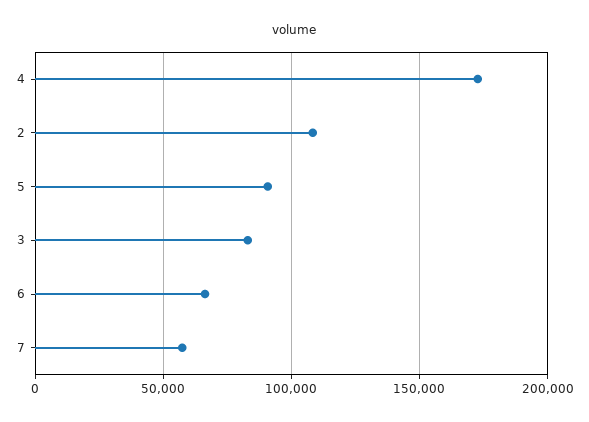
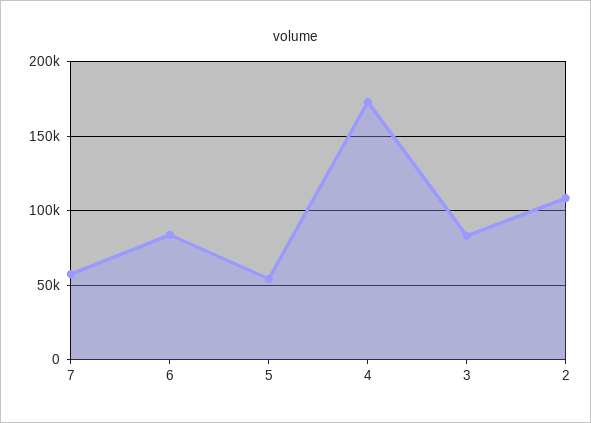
5: 90000 -> 55000
6: 65000 -> 85000

